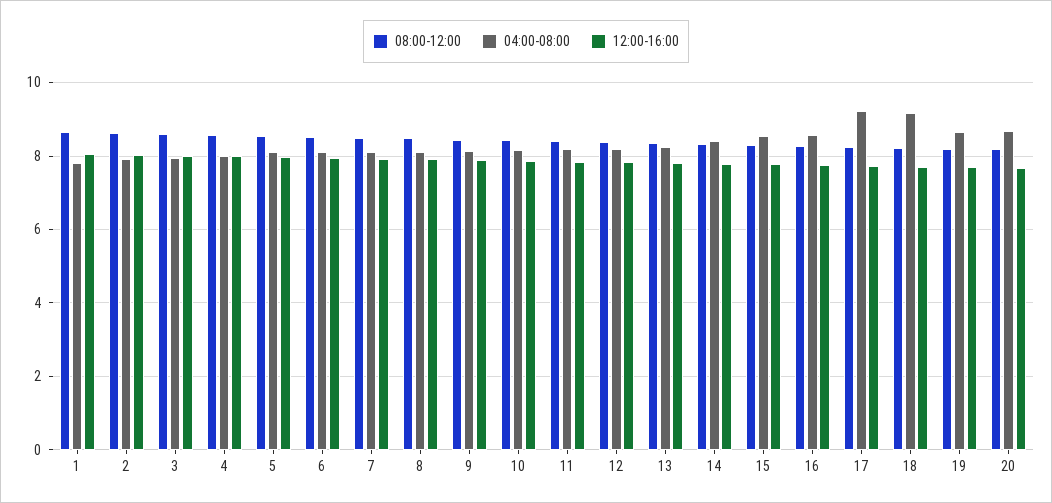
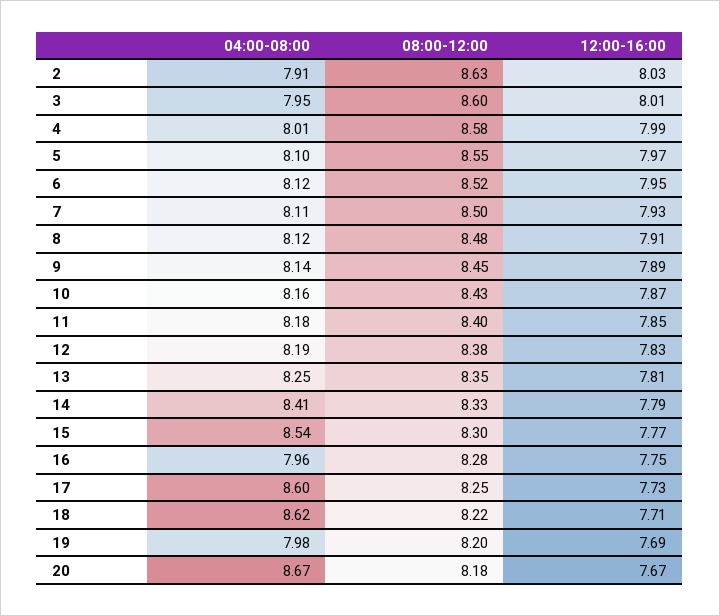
08:00-12:00, 1: 8.6 -> none
04:00-08:00, 1: 7.8 -> none
12:00-16:00, 1: 8 -> none
04:00-08:00, 16: 8.6 -> 7.96
04:00-08:00, 17: 9.2 -> 8.6
04:00-08:00, 18: 9.2 -> 8.62
04:00-08:00, 19: 8.6 -> 7.98

